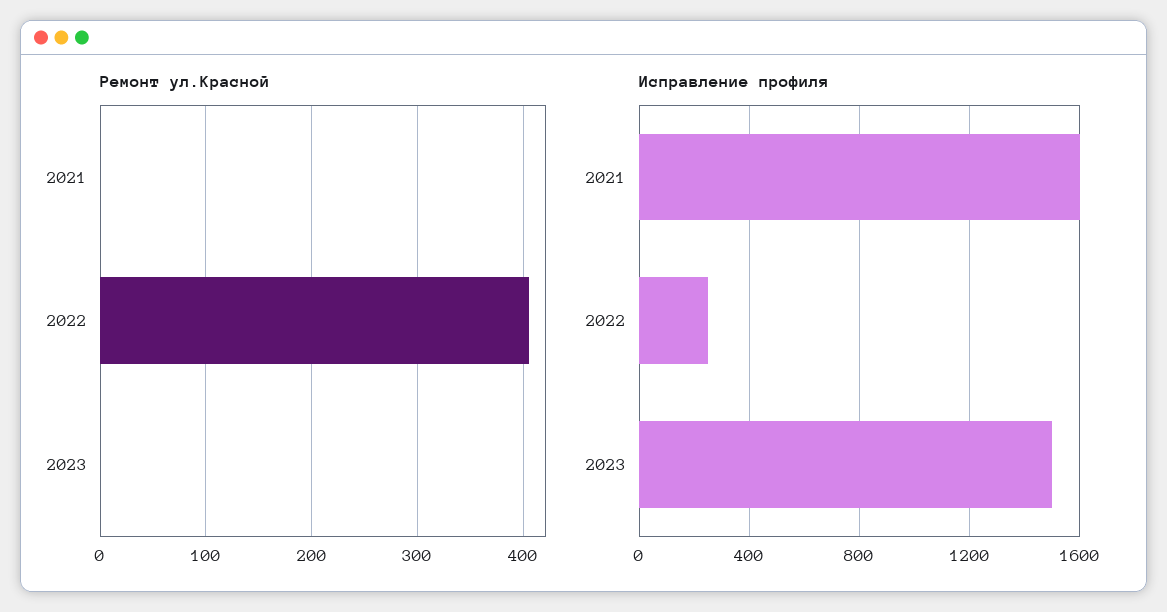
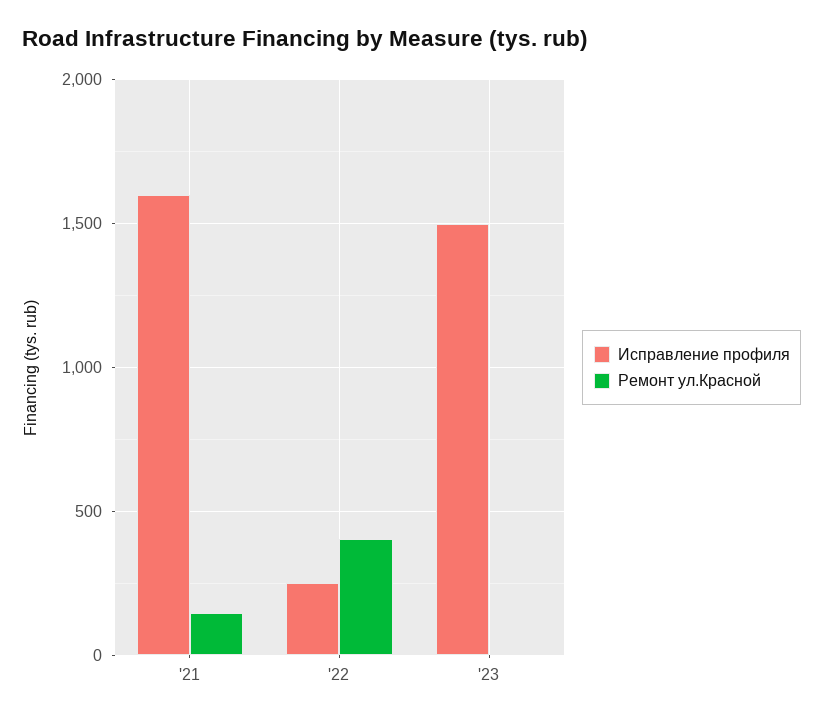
Ремонт ул.Красной, 2021: 0 -> 150

